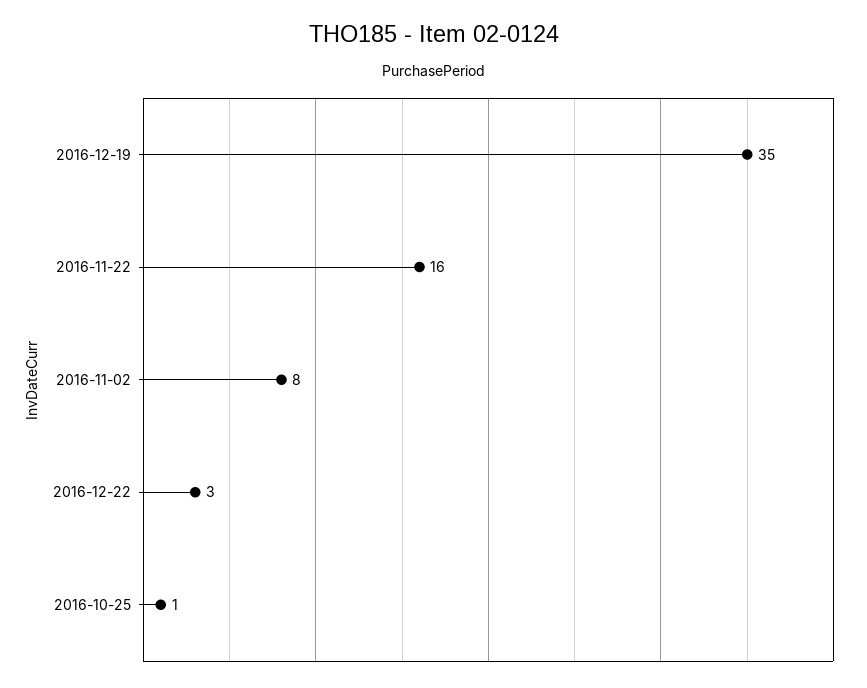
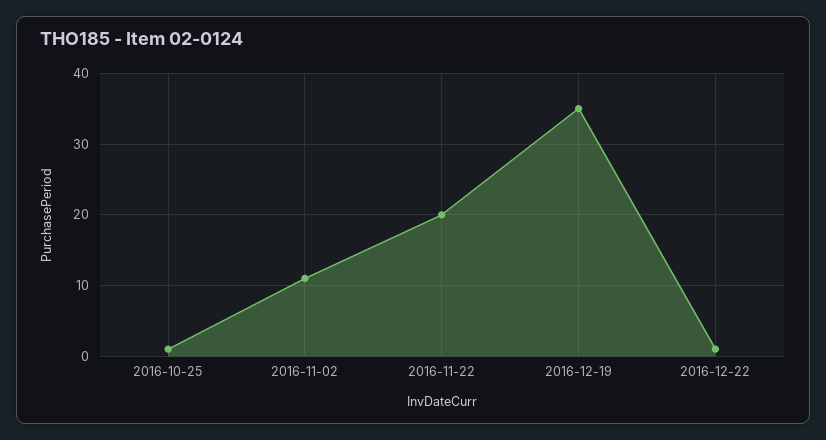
2016-11-22: 16 -> 20
2016-11-02: 8 -> 11
2016-12-22: 3 -> 1

